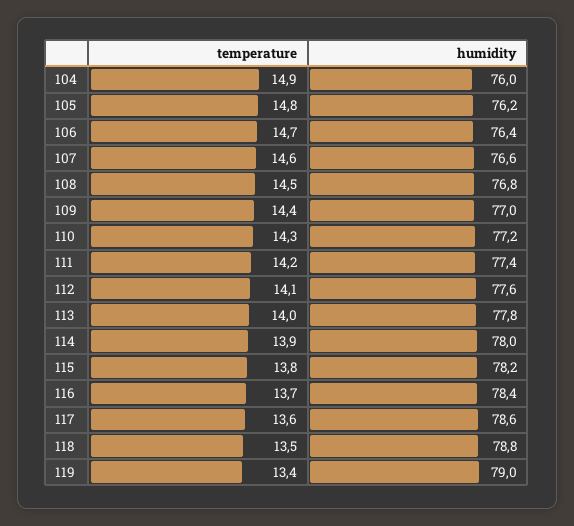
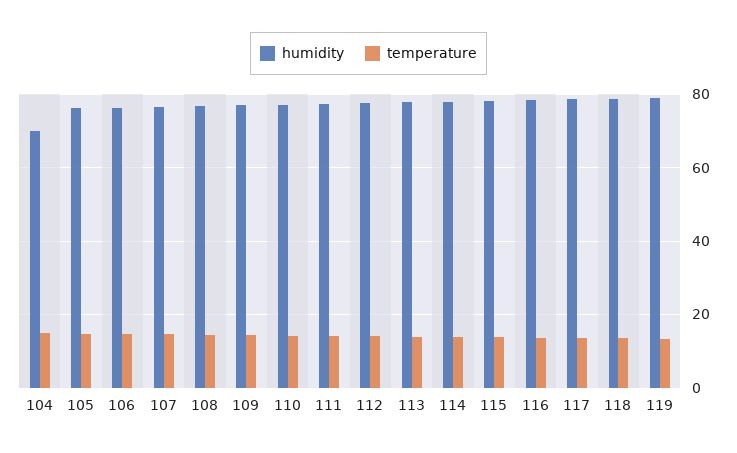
humidity, 104: 76 -> 70

